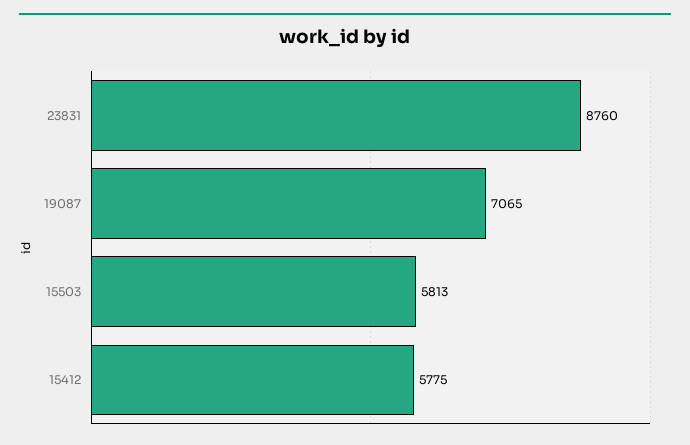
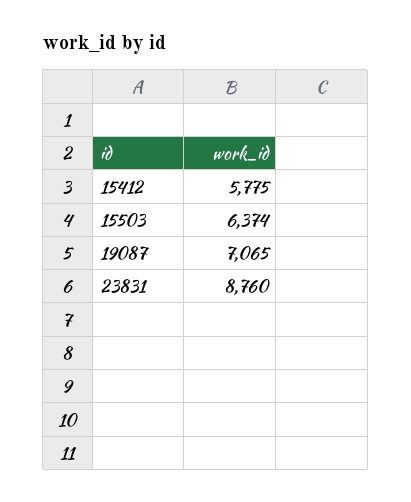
15503: 5813 -> 6374

